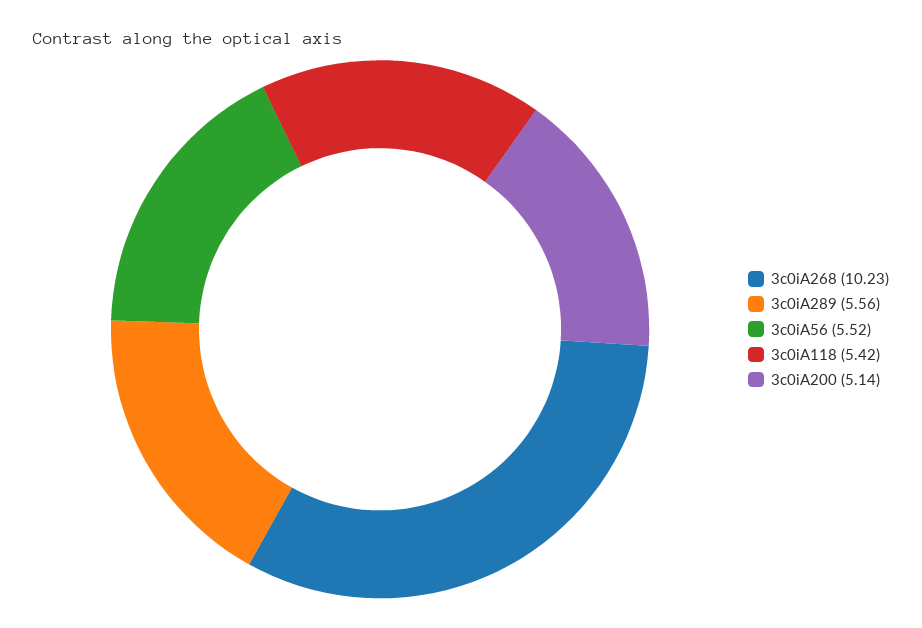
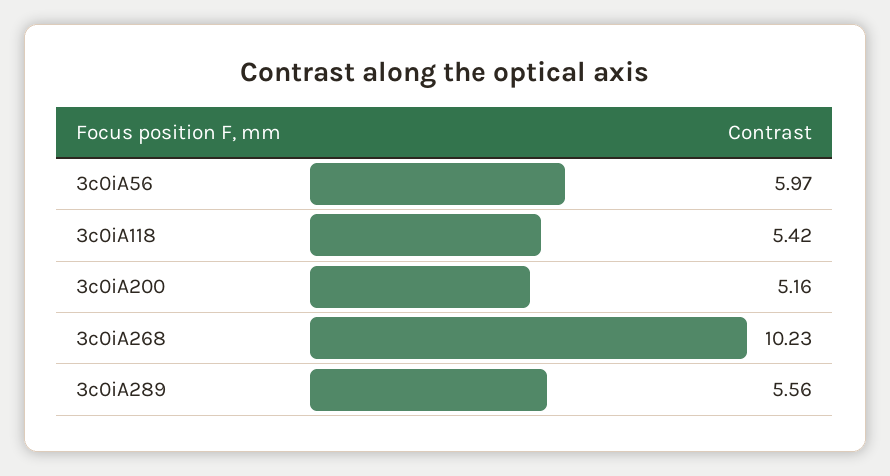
3c0iA56: 5.52 -> 5.97
3c0iA200: 5.14 -> 5.16

